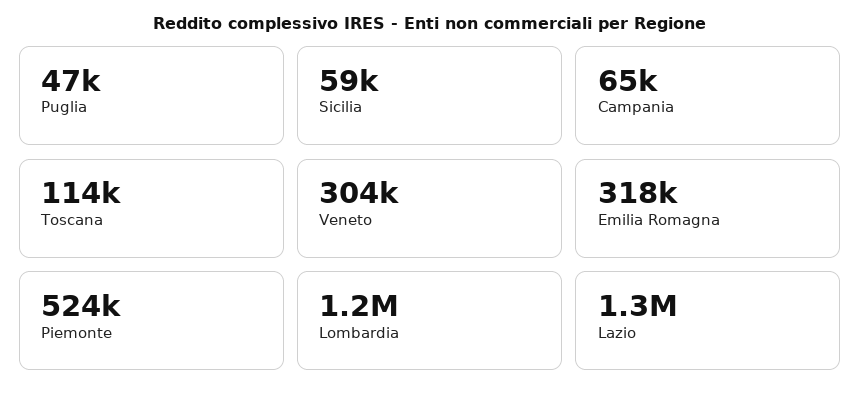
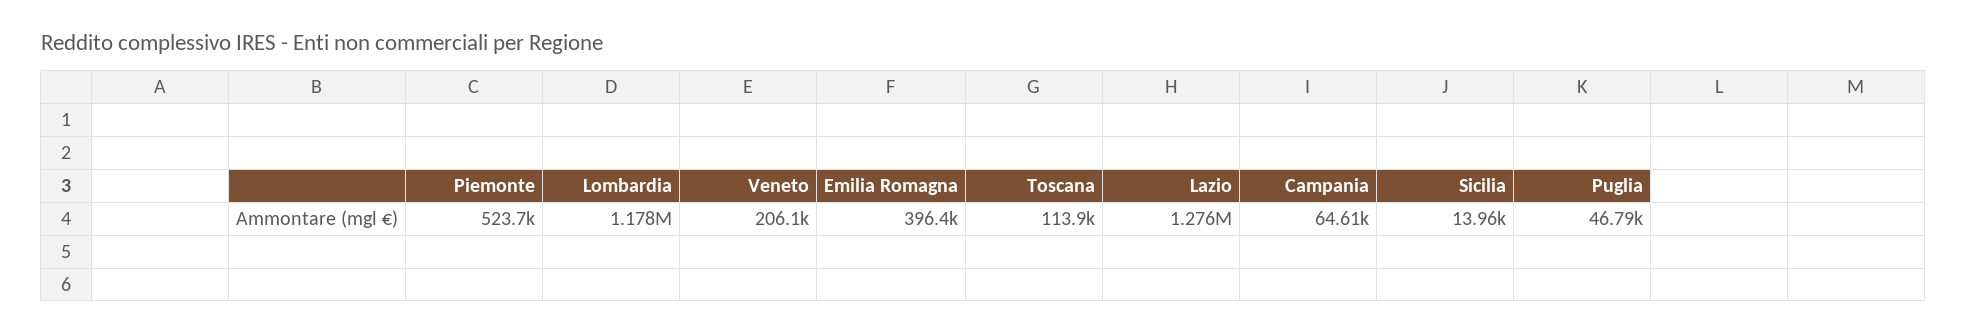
Sicilia: 59000 -> 13960
Veneto: 304000 -> 206100
Emilia Romagna: 318000 -> 396400

